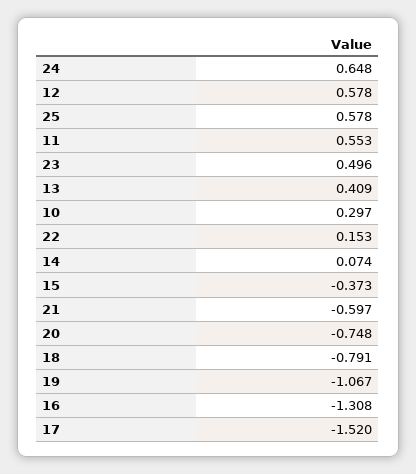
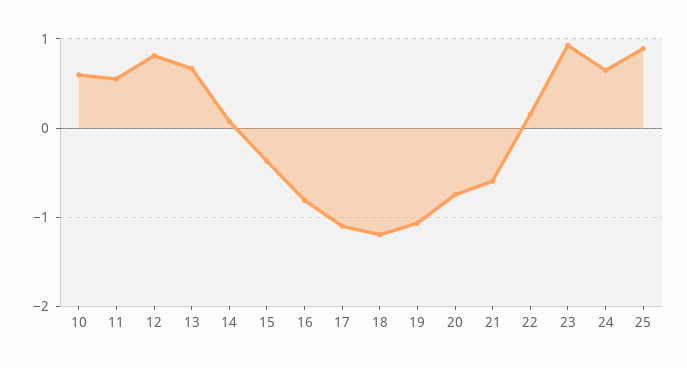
12: 0.578 -> 0.8
25: 0.578 -> 0.9
23: 0.496 -> 0.9
13: 0.409 -> 0.7
10: 0.297 -> 0.6
18: -0.791 -> -1.2
16: -1.308 -> -0.8
17: -1.52 -> -1.1

